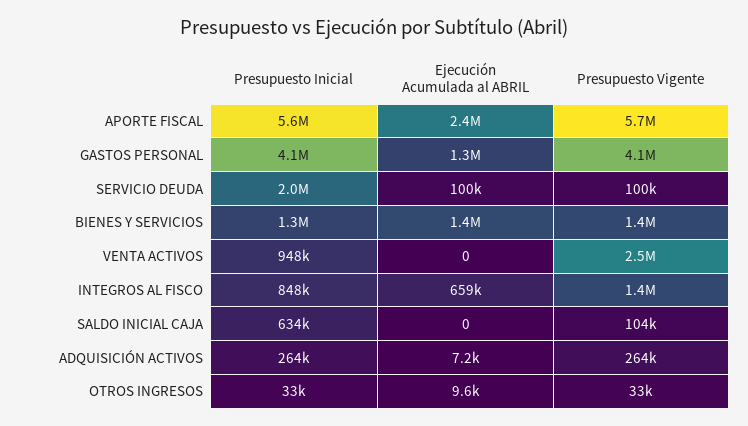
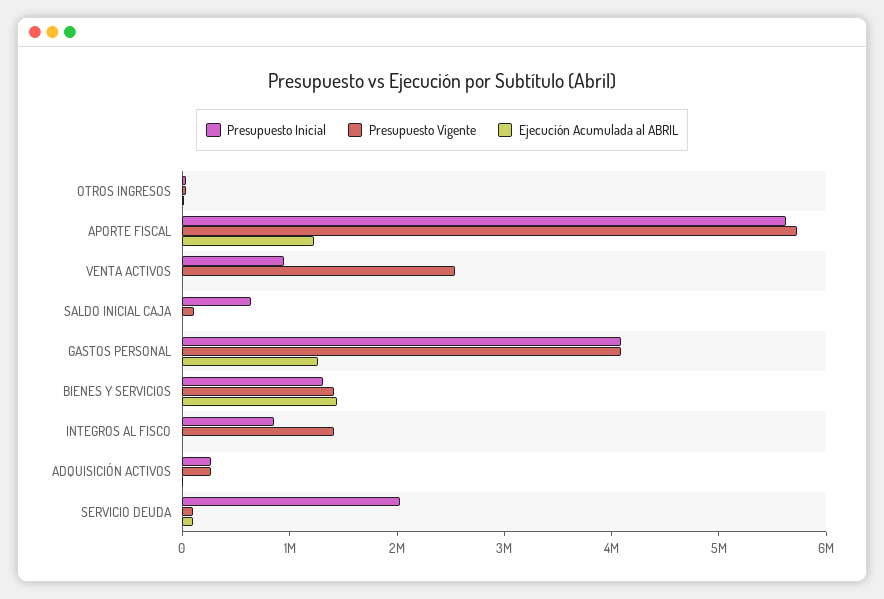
Ejecución Acumulada al ABRIL, APORTE FISCAL: 2400000 -> 1200000
Ejecución Acumulada al ABRIL, INTEGROS AL FISCO: 659000 -> 0

